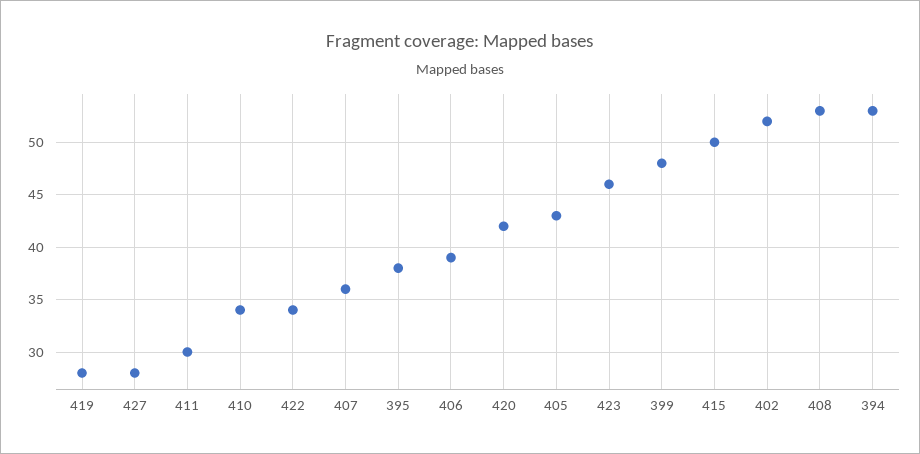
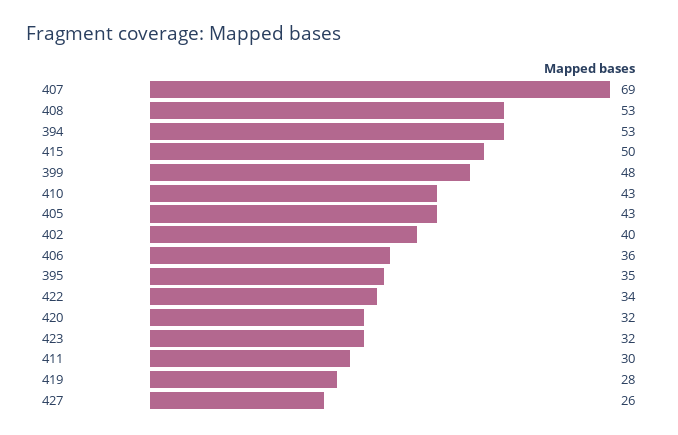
427: 28 -> 26
410: 34 -> 43
407: 36 -> 69
395: 38 -> 35
406: 39 -> 36
420: 42 -> 32
423: 46 -> 32
402: 52 -> 40

